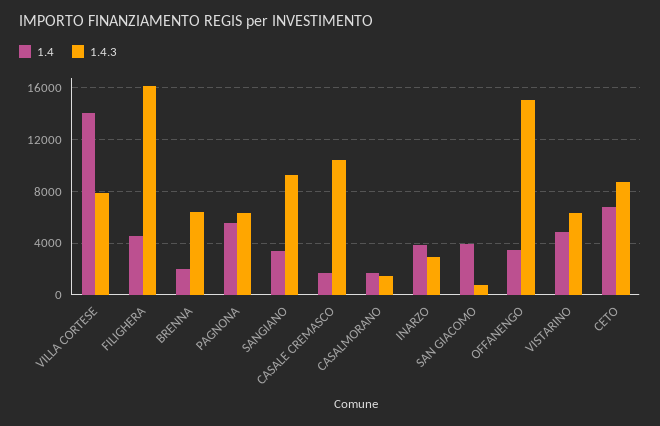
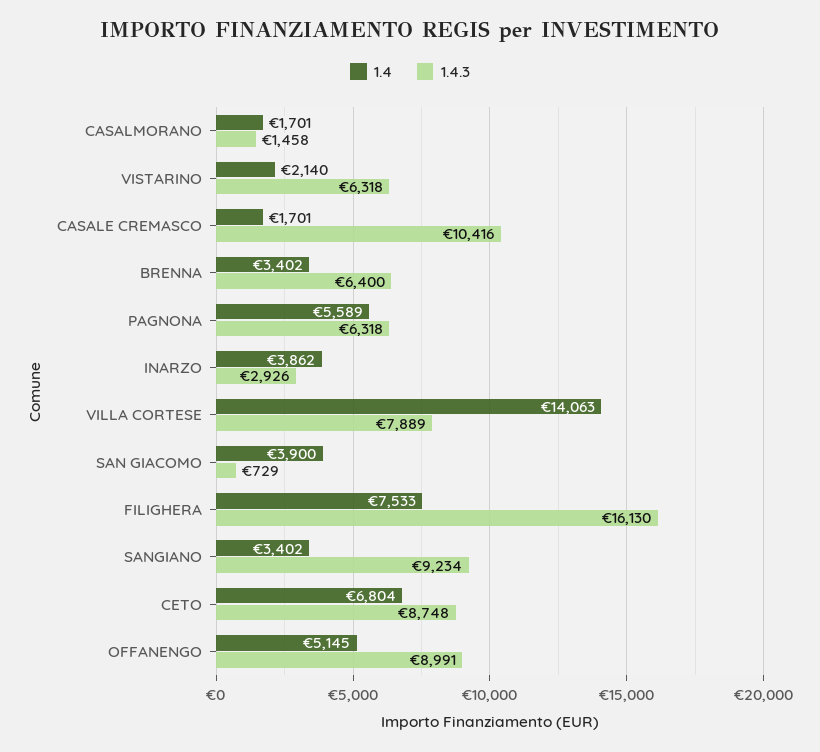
1.4, FILIGHERA: 4500 -> 7533
1.4, BRENNA: 2000 -> 3402
1.4, OFFANENGO: 3500 -> 5145
1.4.3, OFFANENGO: 15000 -> 8991
1.4, VISTARINO: 5000 -> 2140

